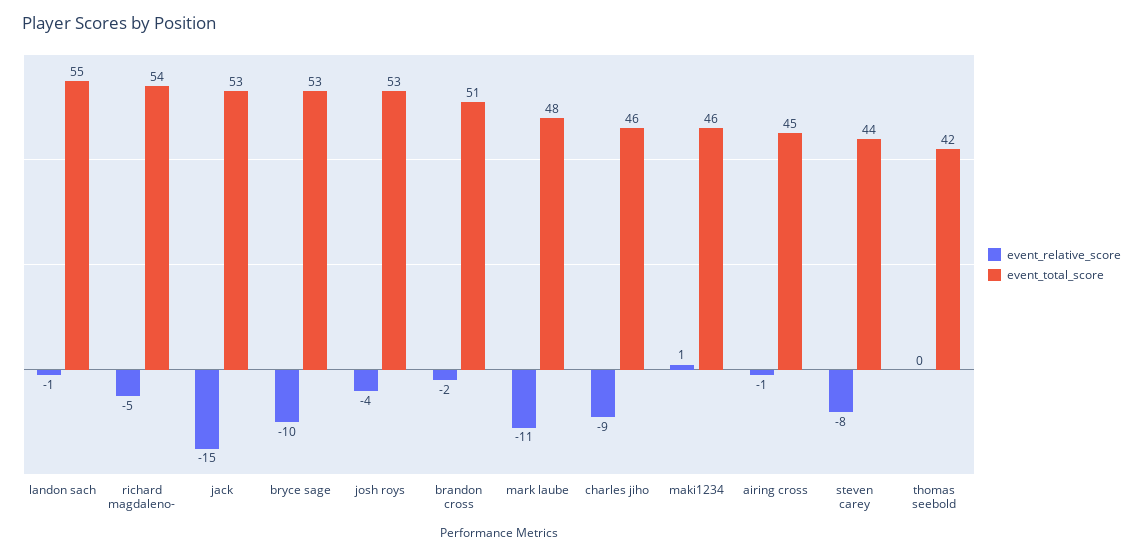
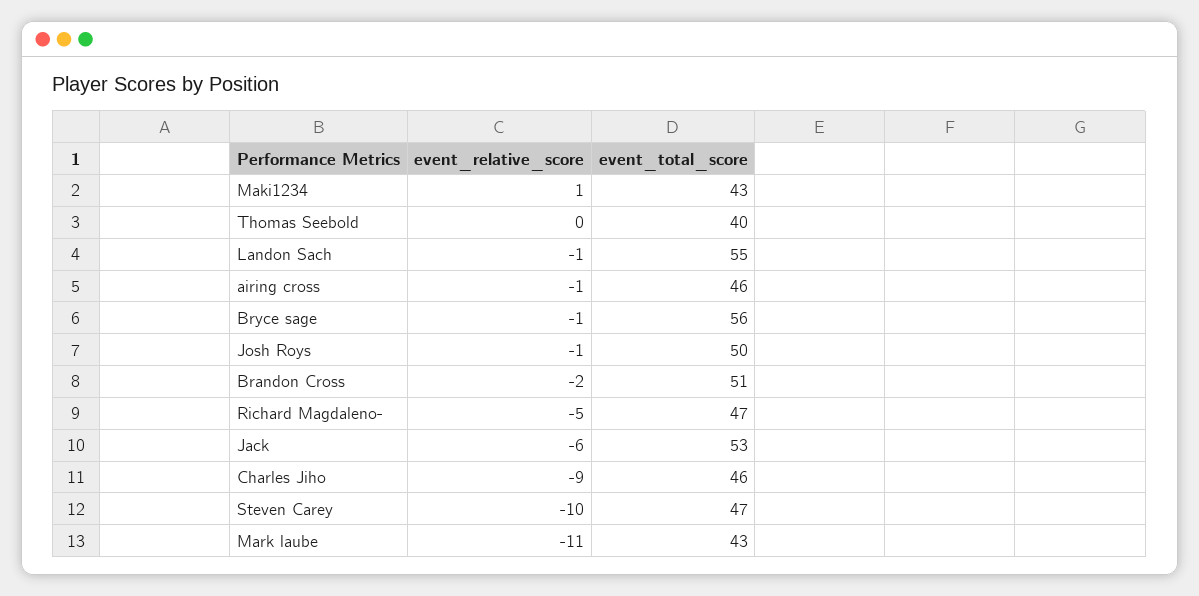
event_total_score, richard magdaleno-: 54 -> 47
event_relative_score, jack: -15 -> -6
event_relative_score, bryce sage: -10 -> -1
event_total_score, bryce sage: 53 -> 56
event_relative_score, josh roys: -4 -> -1
event_total_score, josh roys: 53 -> 50
event_total_score, mark laube: 48 -> 43
event_total_score, maki1234: 46 -> 43
event_total_score, airing cross: 45 -> 46
event_relative_score, steven carey: -8 -> -10
event_total_score, steven carey: 44 -> 47
event_total_score, thomas seebold: 42 -> 40

